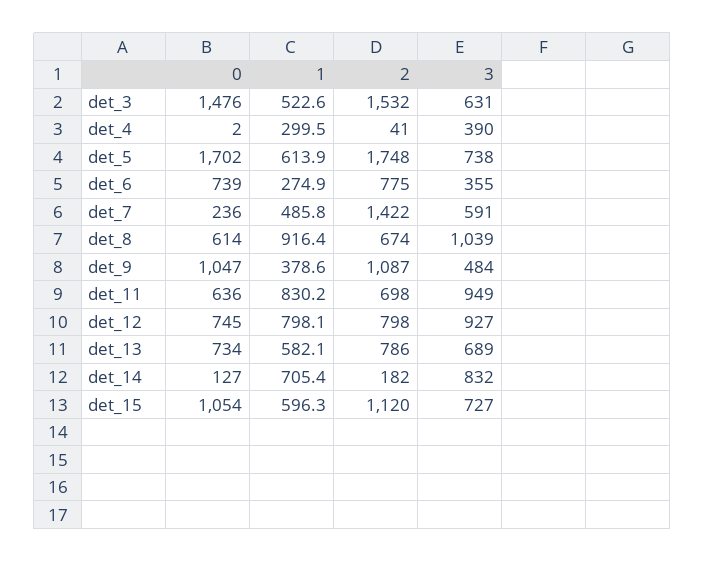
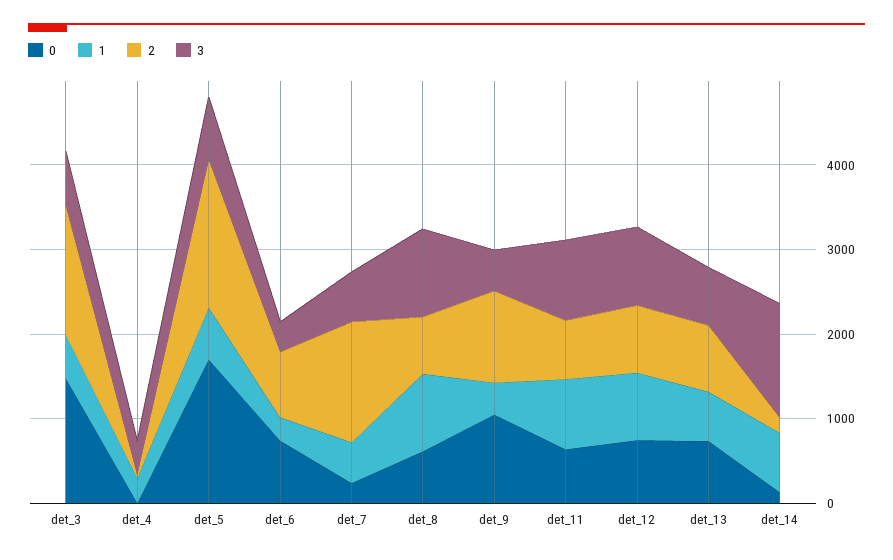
3, det_14: 832 -> 1400
0, det_15: 1054 -> none
1, det_15: 596.3 -> none
2, det_15: 1120 -> none
3, det_15: 727 -> none

